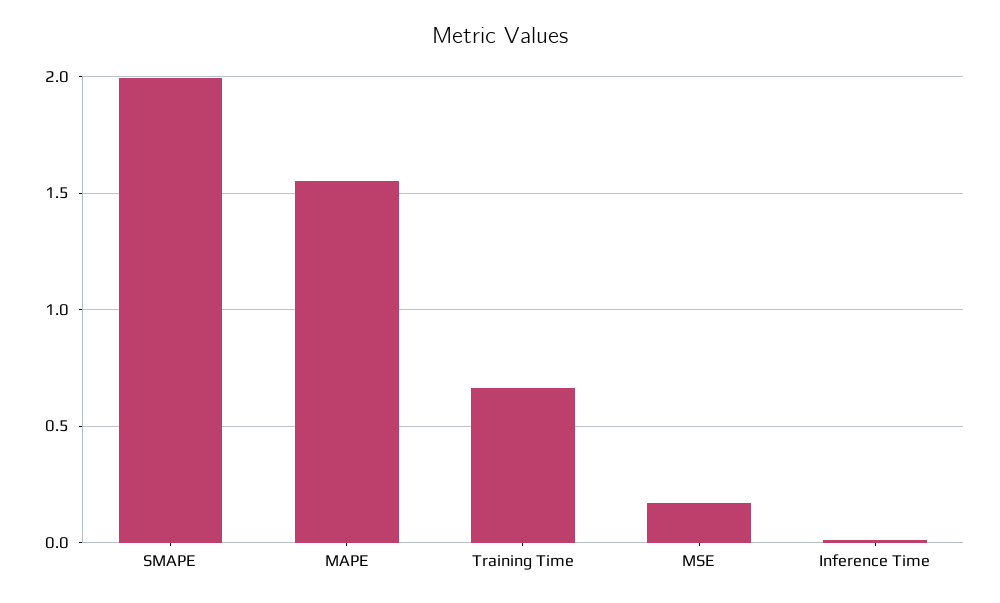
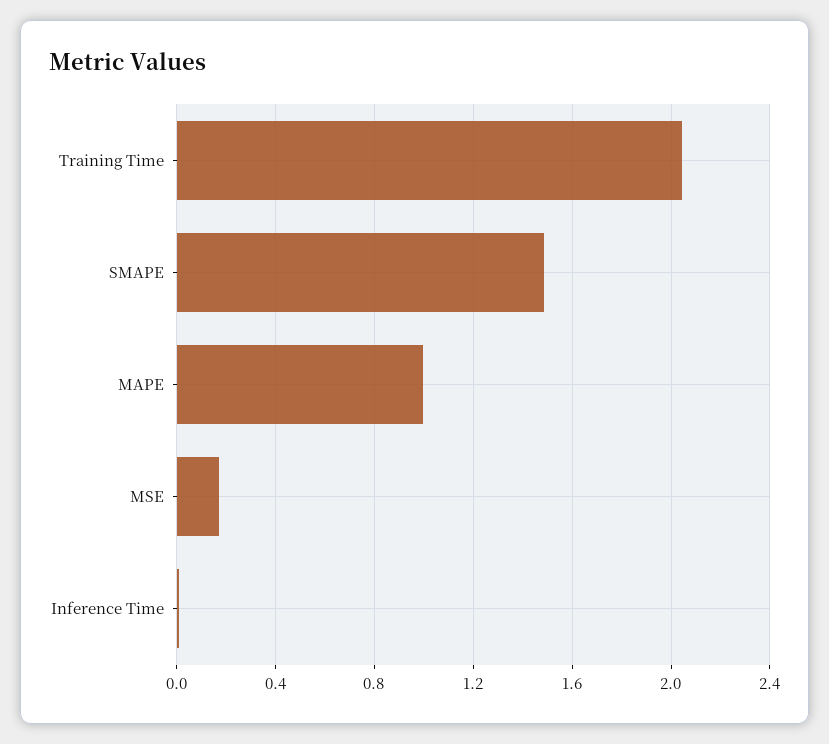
SMAPE: 2 -> 1.5
MAPE: 1.55 -> 1
Training Time: 0.65 -> 2.05

